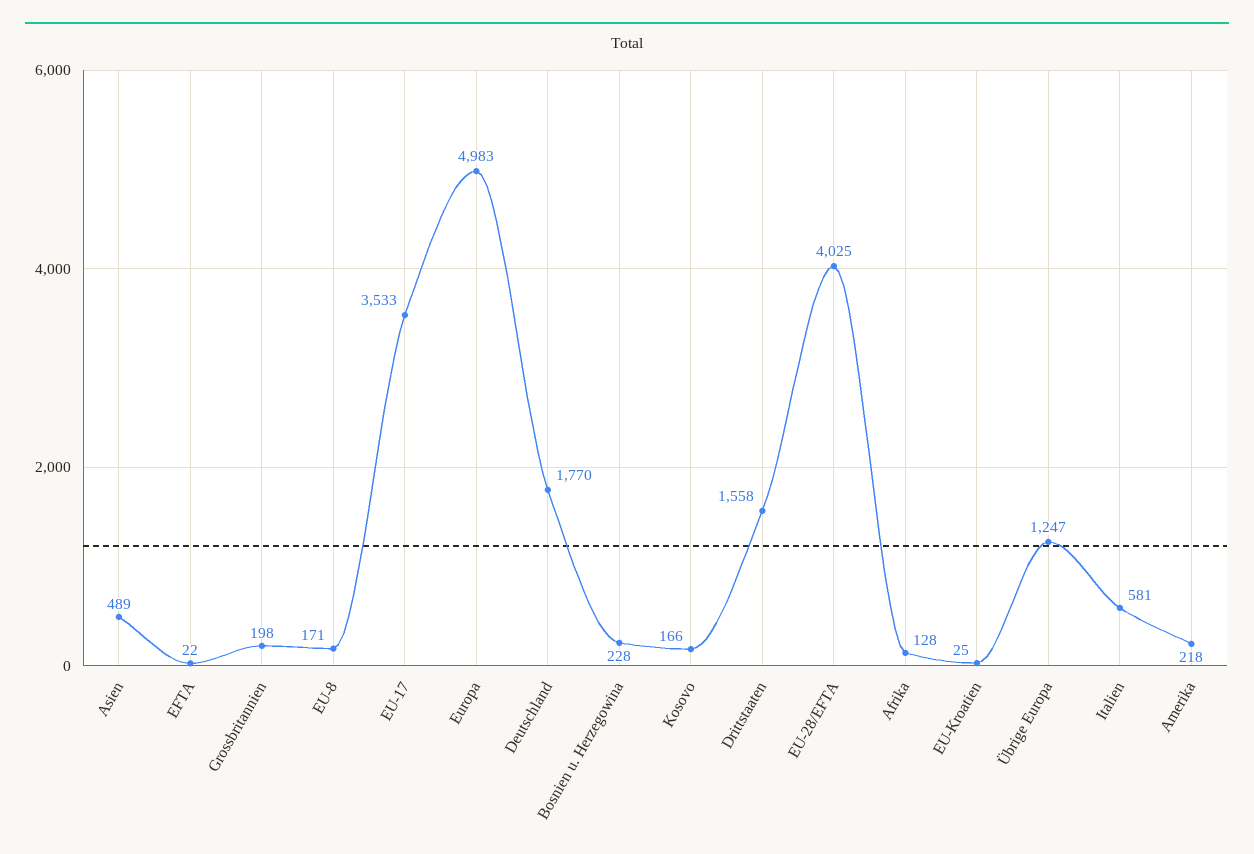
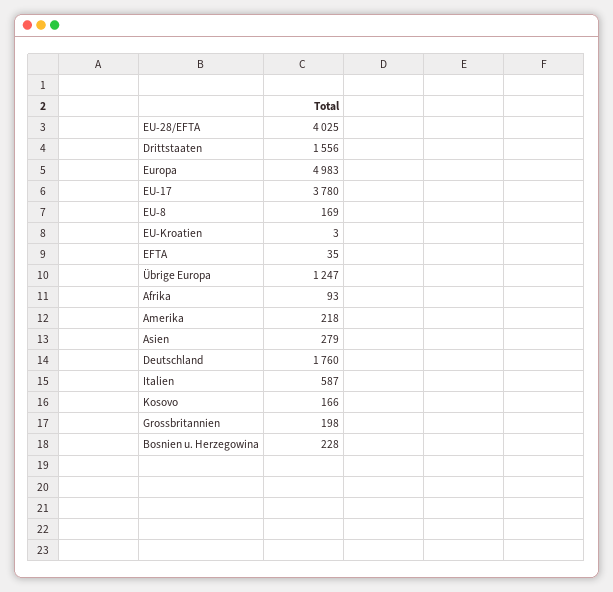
Asien: 489 -> 279
EFTA: 22 -> 35
EU-8: 171 -> 169
EU-17: 3533 -> 3780
Deutschland: 1770 -> 1760
Drittstaaten: 1558 -> 1556
Afrika: 128 -> 93
EU-Kroatien: 25 -> 3
Italien: 581 -> 587

